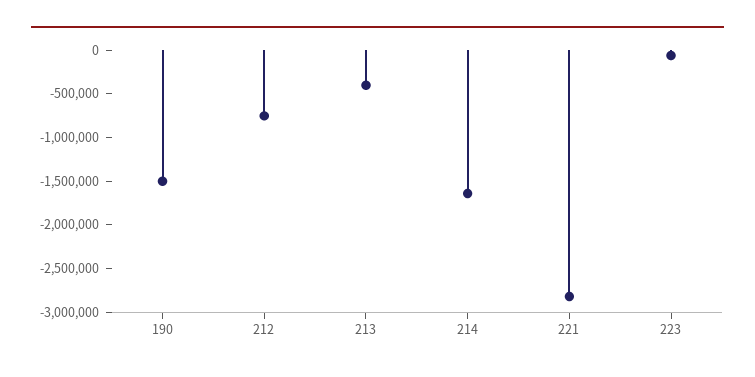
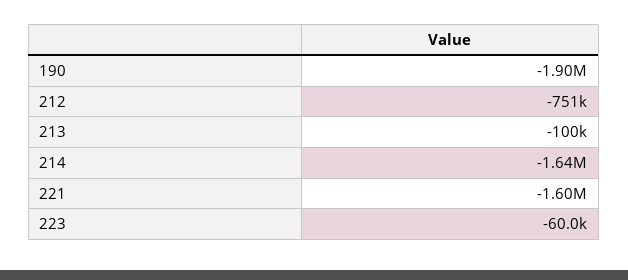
190: -1500000 -> -1900000
213: -400000 -> -100000
221: -2800000 -> -1600000

